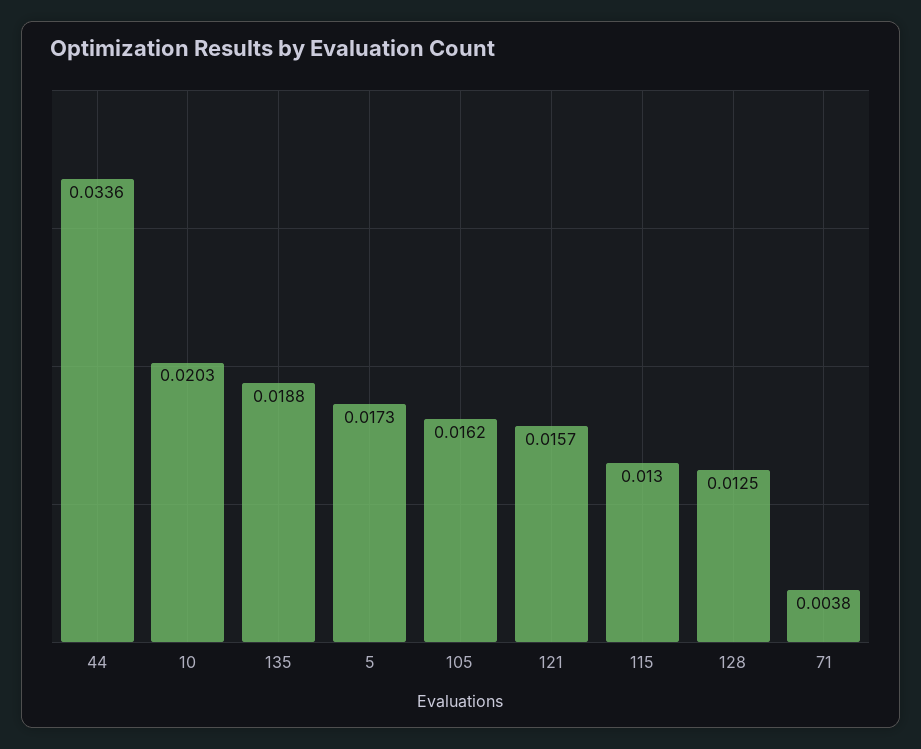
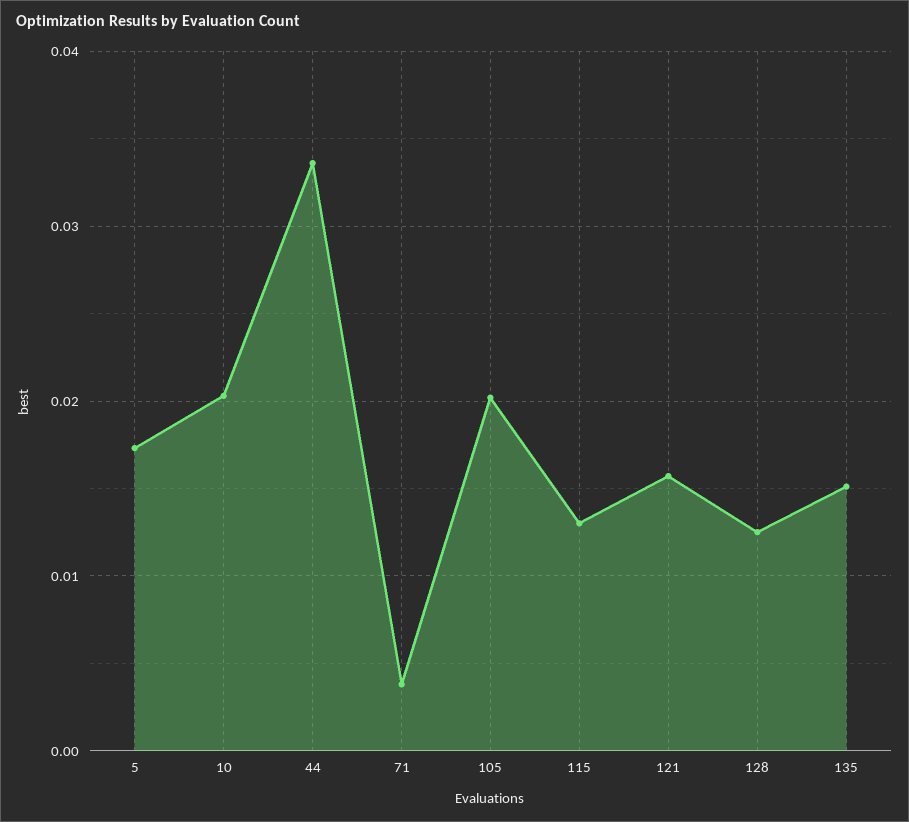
135: 0.0188 -> 0.015
105: 0.0162 -> 0.02

